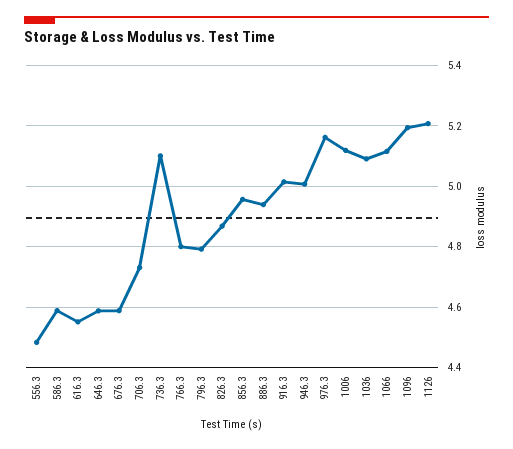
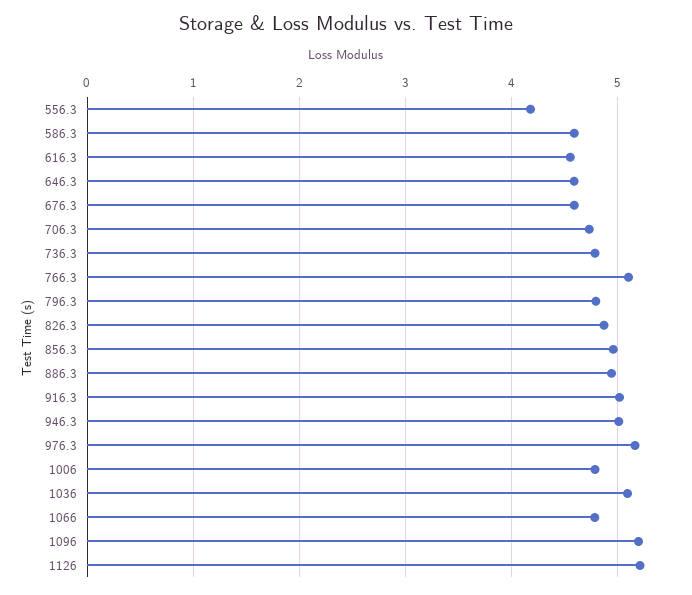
556.3: 4.48 -> 4.2
736.3: 5.1 -> 4.8
766.3: 4.8 -> 5.1
1006: 5.12 -> 4.8
1066: 5.12 -> 4.8

